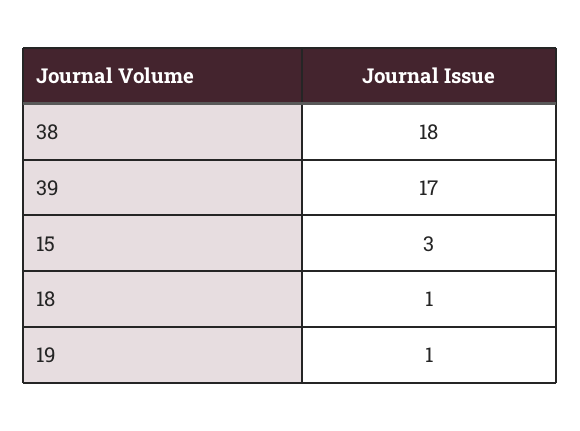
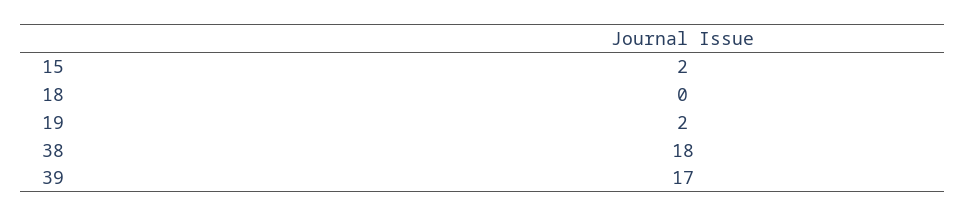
15: 3 -> 2
18: 1 -> 0
19: 1 -> 2

